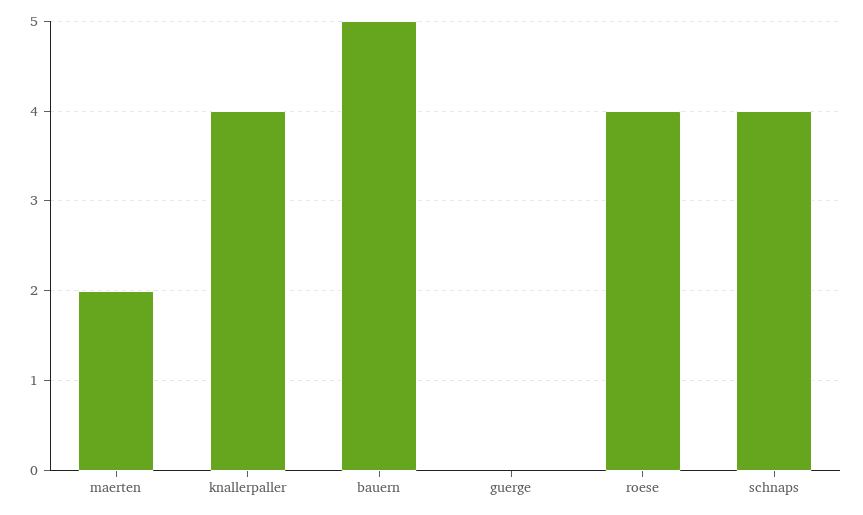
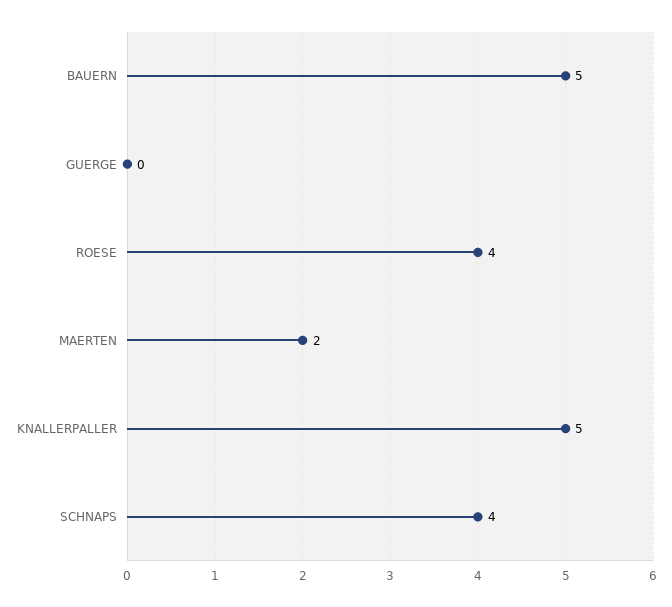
knallerpaller: 4 -> 5

